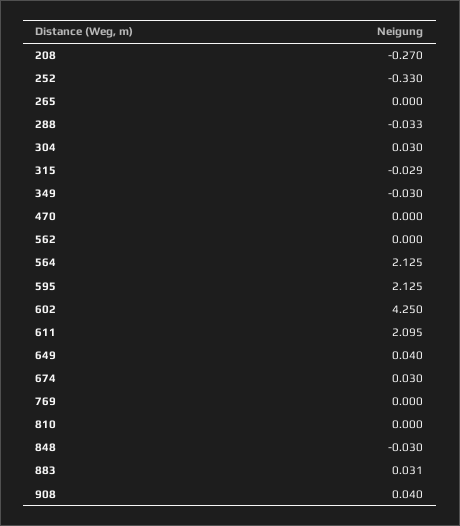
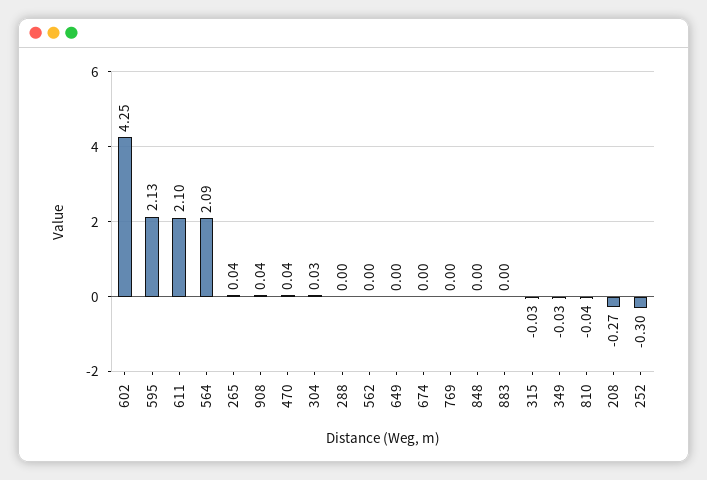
252: -0.33 -> -0.3
265: 0 -> 0.04
288: -0.033 -> 0
470: 0 -> 0.04
564: 2.125 -> 2.09
649: 0.04 -> 0
674: 0.03 -> 0
810: 0 -> -0.04
848: -0.03 -> 0
883: 0.031 -> 0

